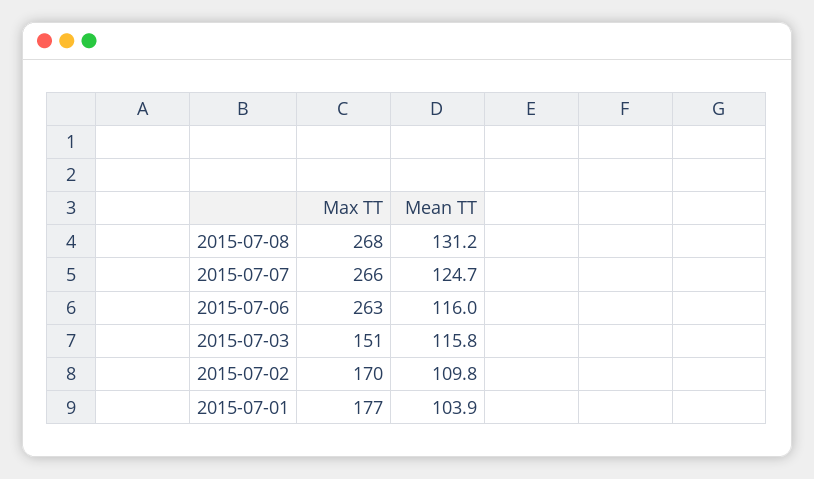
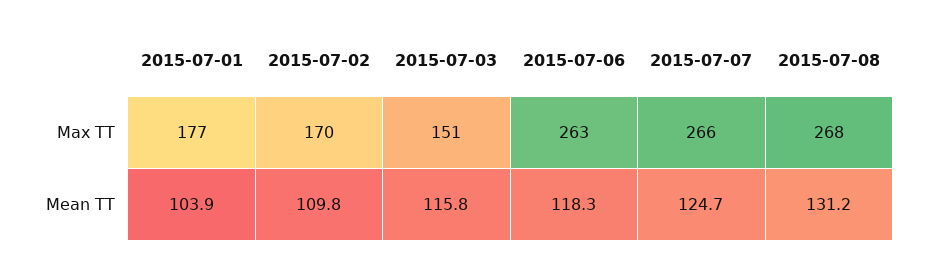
Mean TT, 2015-07-06: 116 -> 118.3

